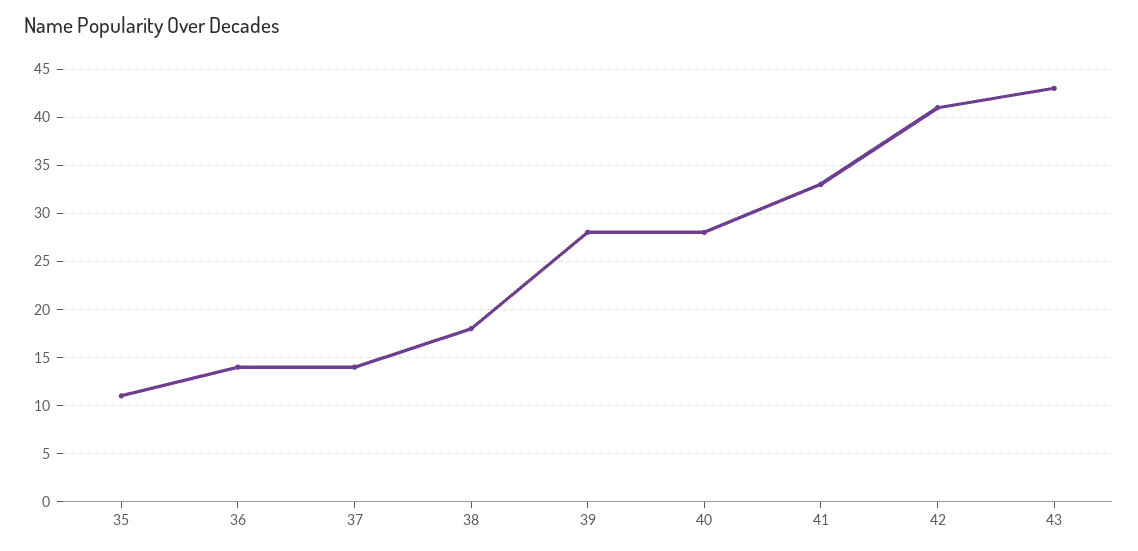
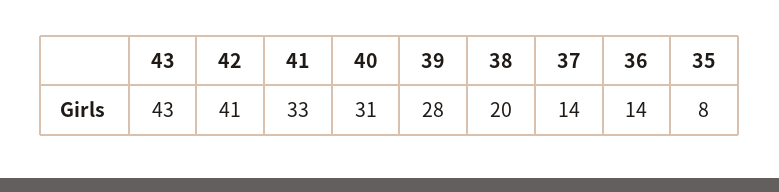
35: 11 -> 8
38: 18 -> 20
40: 28 -> 31

